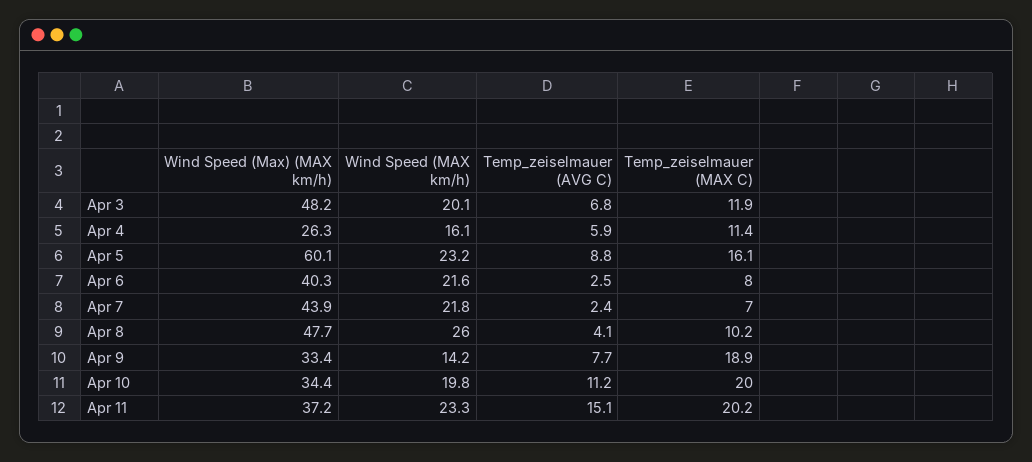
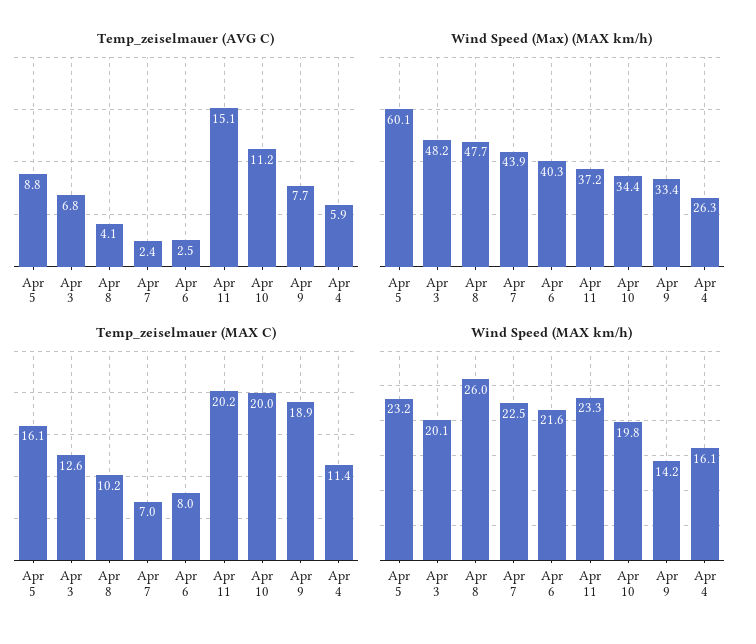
Temp_zeiselmauer (MAX C), Apr 3: 11.9 -> 12.6
Wind Speed (MAX km/h), Apr 7: 21.8 -> 22.5

